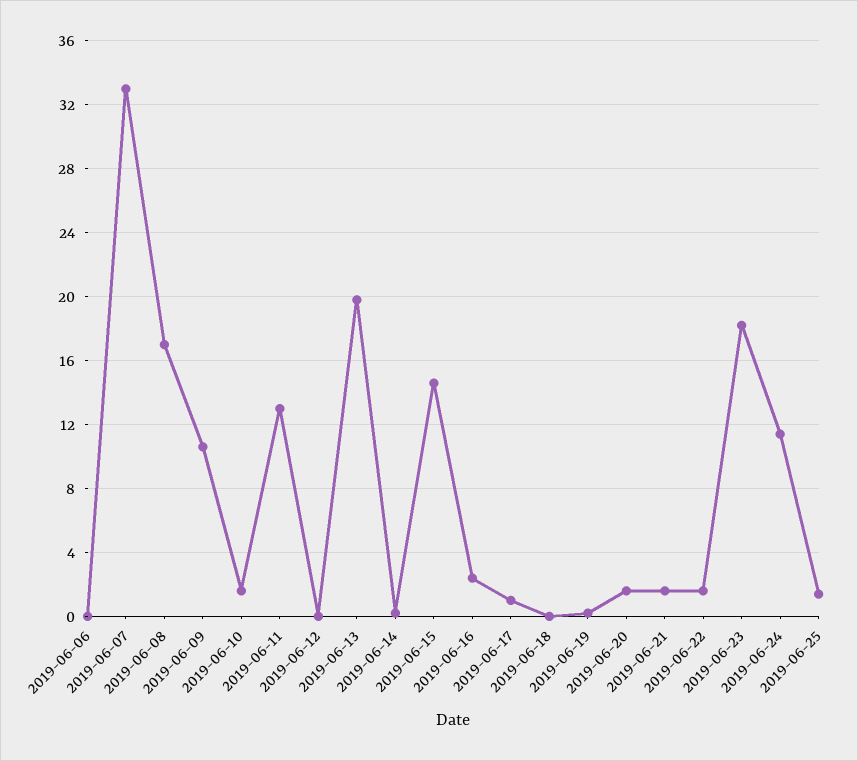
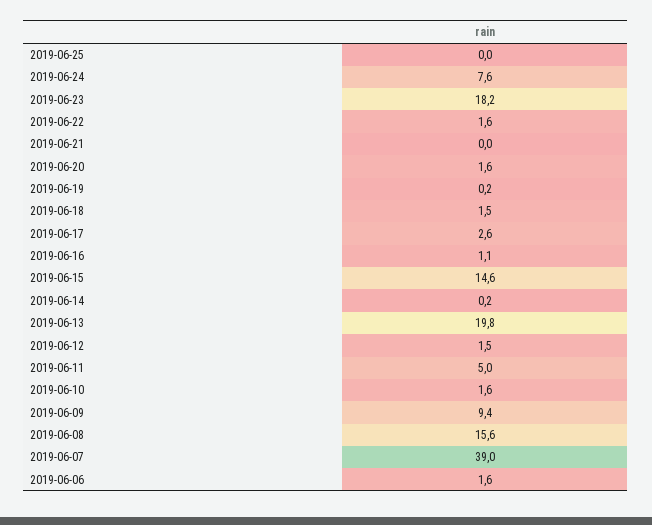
2019-06-06: 0 -> 1.6
2019-06-07: 33 -> 39
2019-06-08: 17 -> 15.6
2019-06-09: 10.5 -> 9.4
2019-06-11: 13 -> 5
2019-06-12: 0 -> 1.5
2019-06-16: 2.5 -> 1.1
2019-06-17: 1 -> 2.6
2019-06-18: 0 -> 1.5
2019-06-21: 1.5 -> 0
2019-06-24: 11.5 -> 7.6
2019-06-25: 1.5 -> 0

